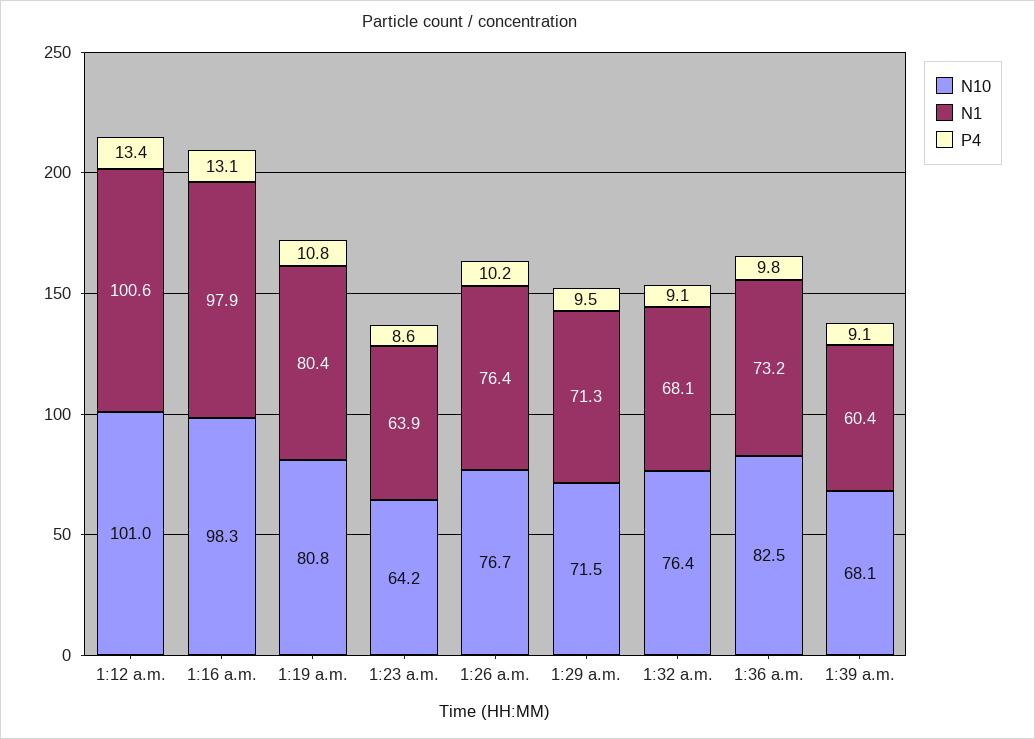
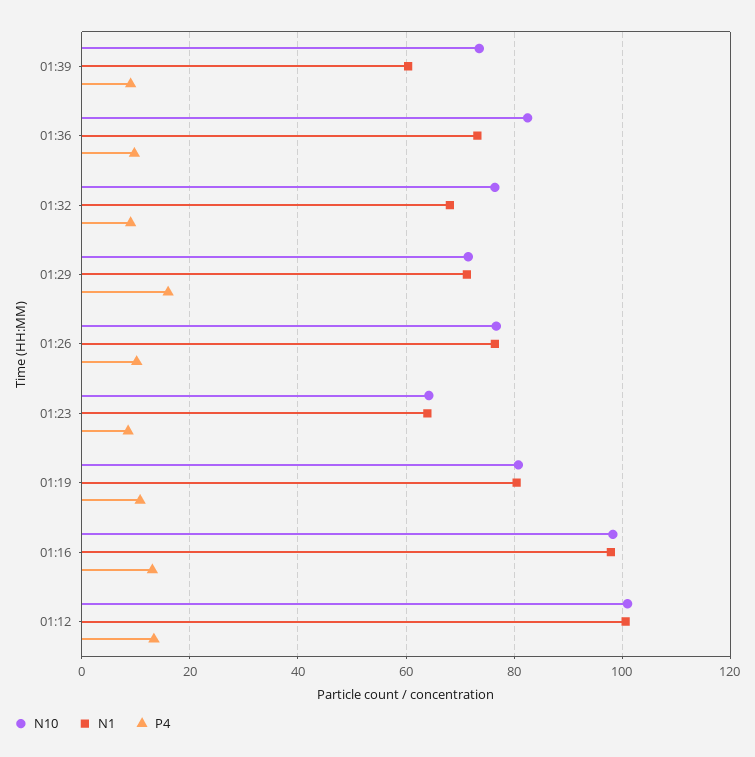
P4, 1:29 a.m.: 9.5 -> 16
N10, 1:39 a.m.: 68.1 -> 74

